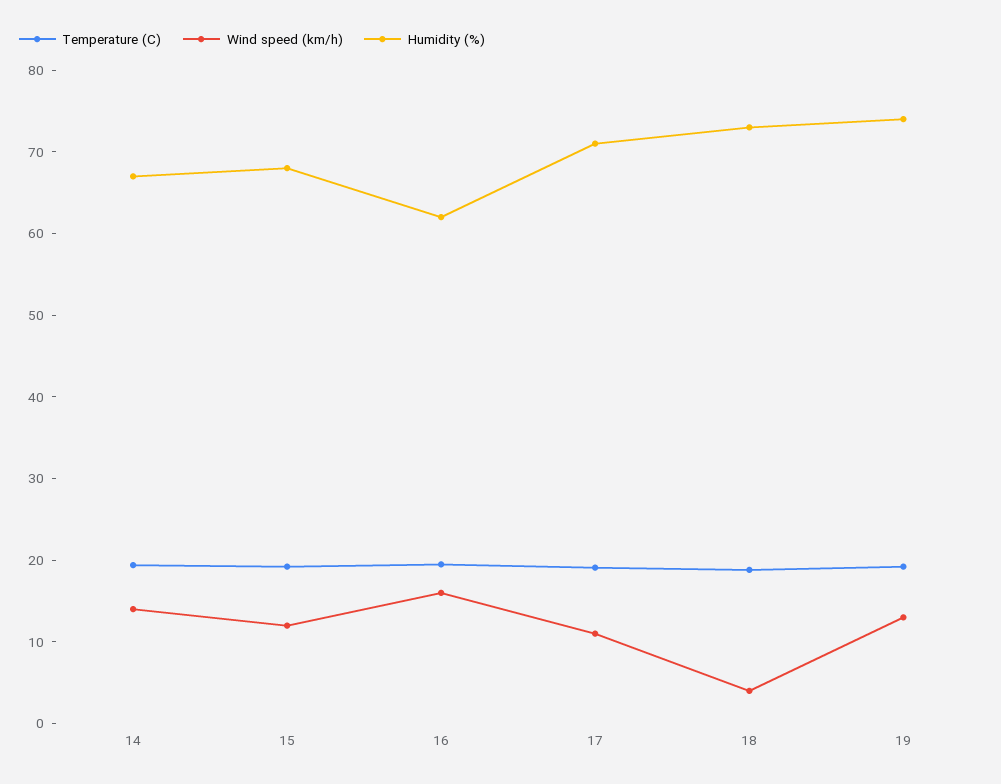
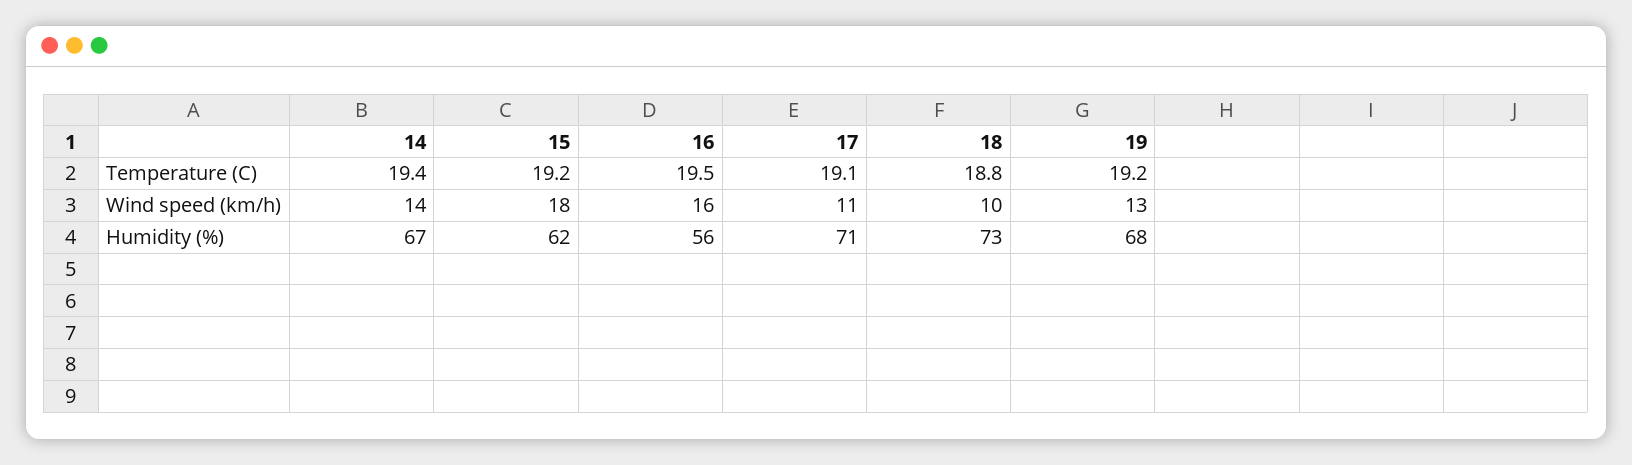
Wind speed (km/h), 15: 12 -> 18
Humidity (%), 15: 68 -> 62
Humidity (%), 16: 62 -> 56
Wind speed (km/h), 18: 4 -> 10
Humidity (%), 19: 74 -> 68

